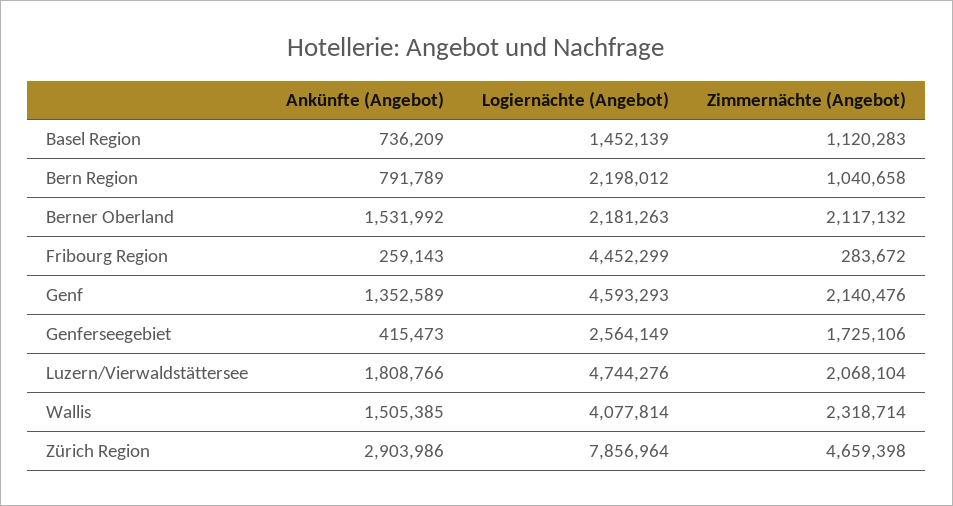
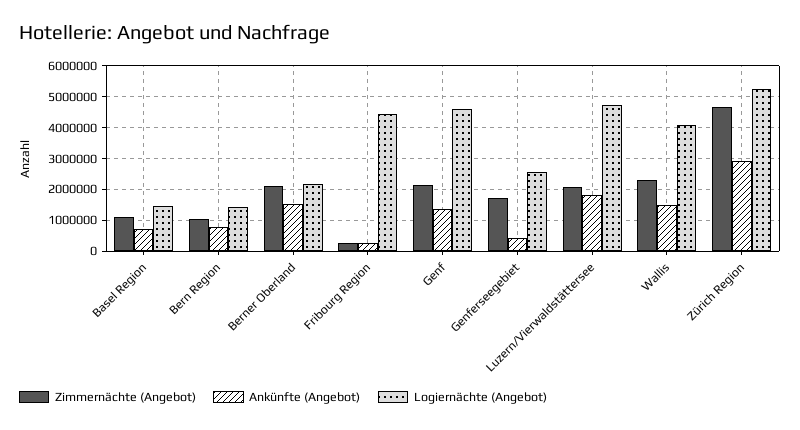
Logiernächte (Angebot), Bern Region: 2198012 -> 1400000
Logiernächte (Angebot), Zürich Region: 7856964 -> 5200000

